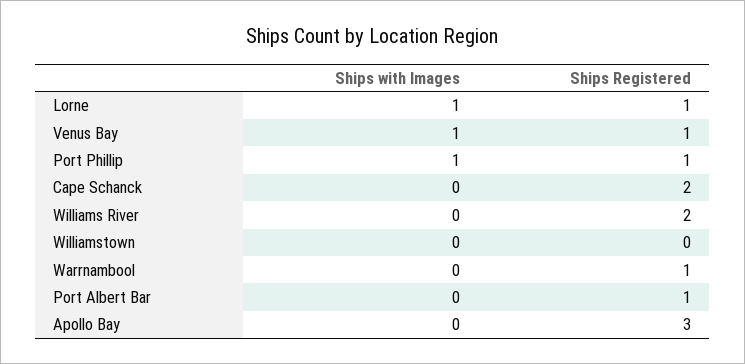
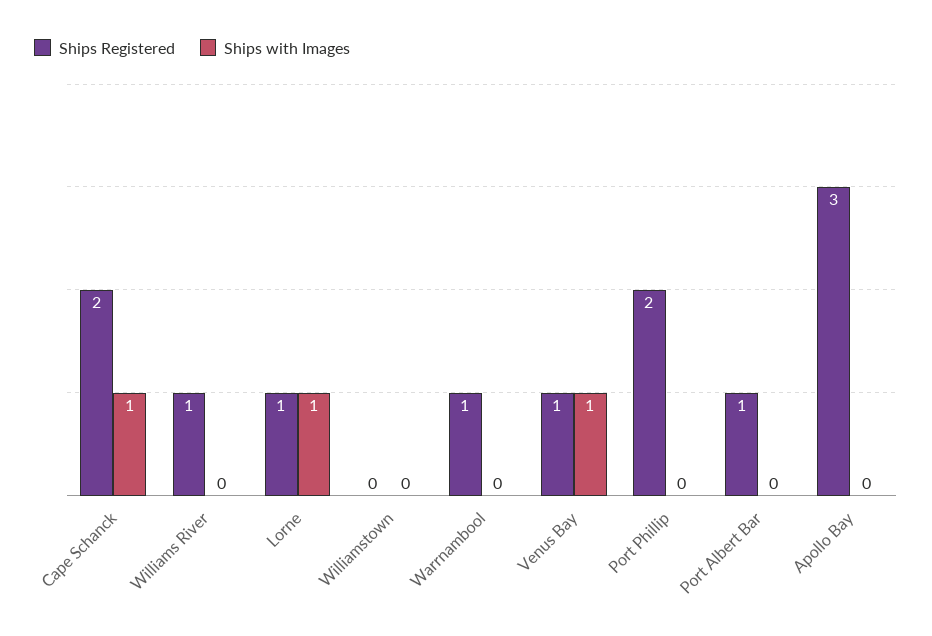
Ships with Images, Port Phillip: 1 -> 0
Ships Registered, Port Phillip: 1 -> 2
Ships with Images, Cape Schanck: 0 -> 1
Ships Registered, Williams River: 2 -> 1

